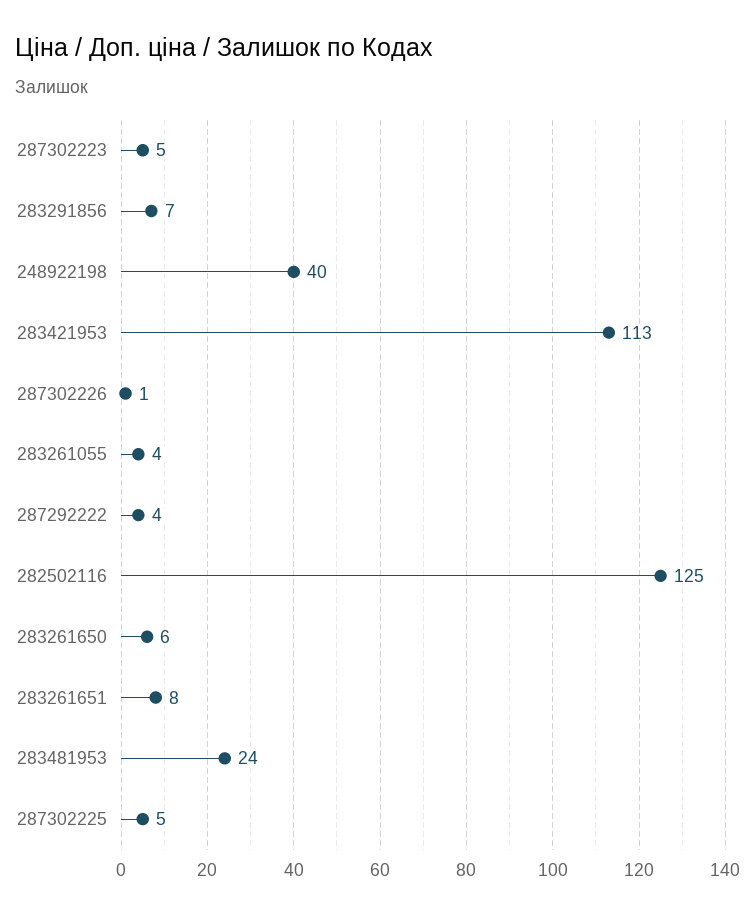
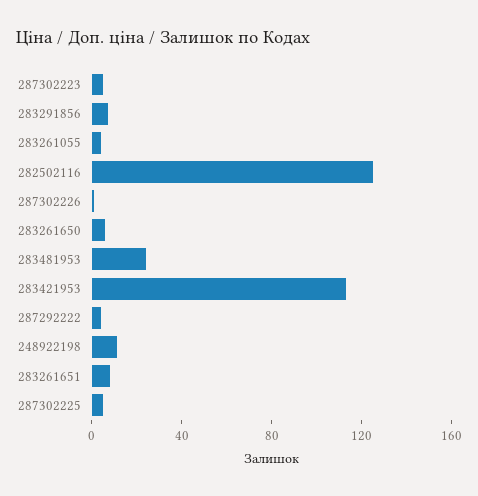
248922198: 40 -> 10

